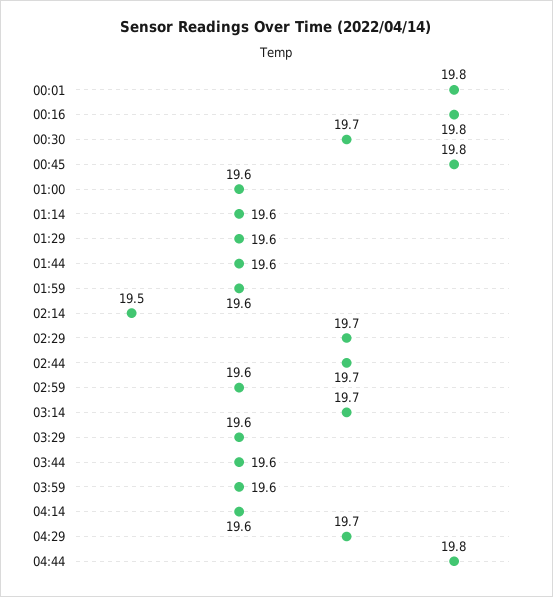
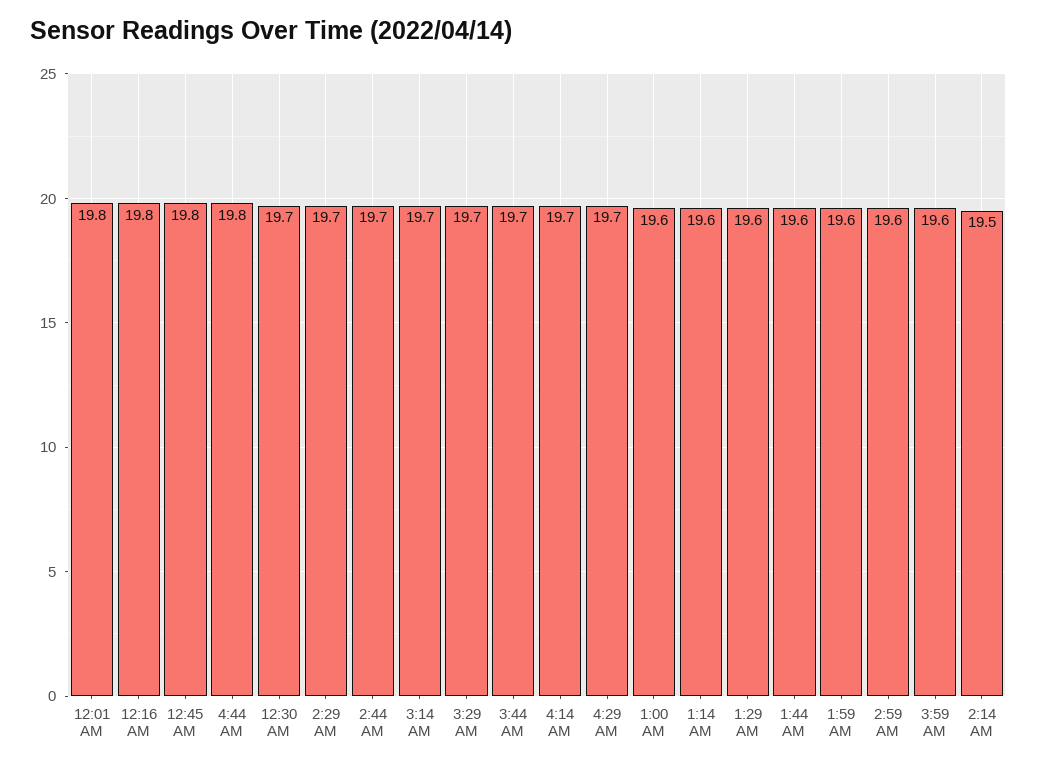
03:29: 19.6 -> 19.7
03:44: 19.6 -> 19.7
04:14: 19.6 -> 19.7

